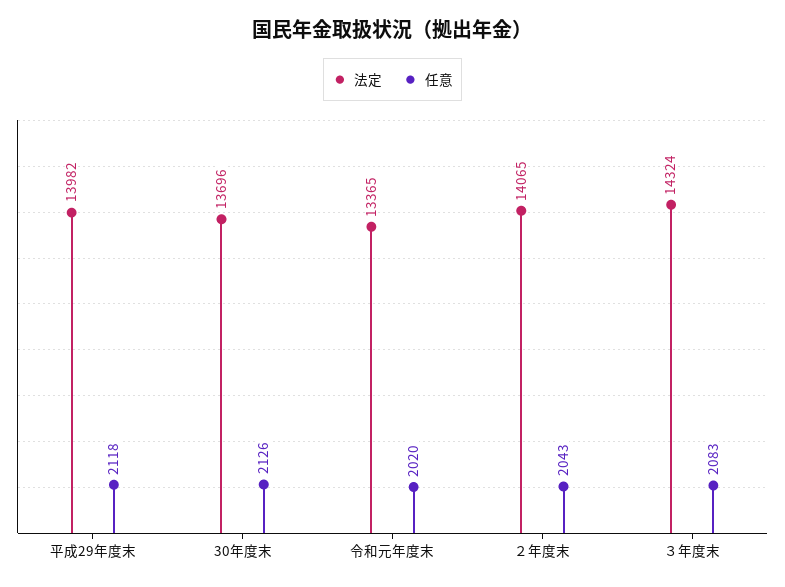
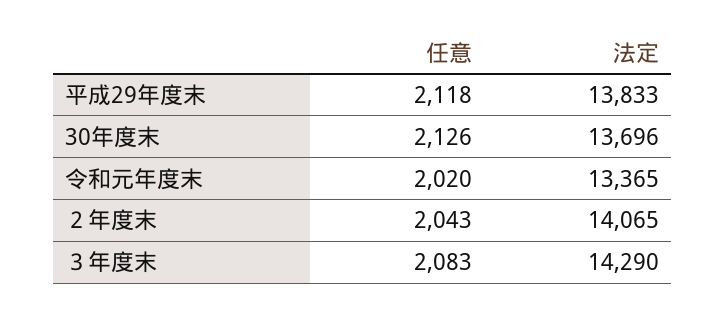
法定, 平成29年度末: 13982 -> 13833
法定, ３年度末: 14324 -> 14290

